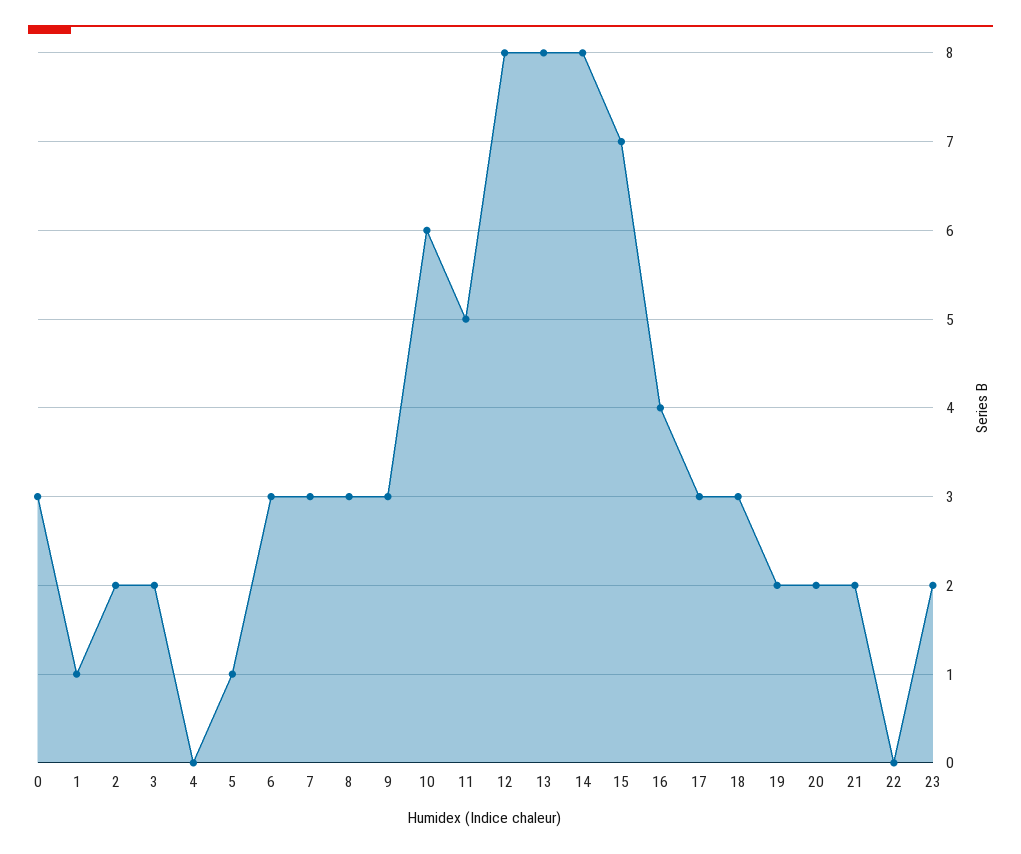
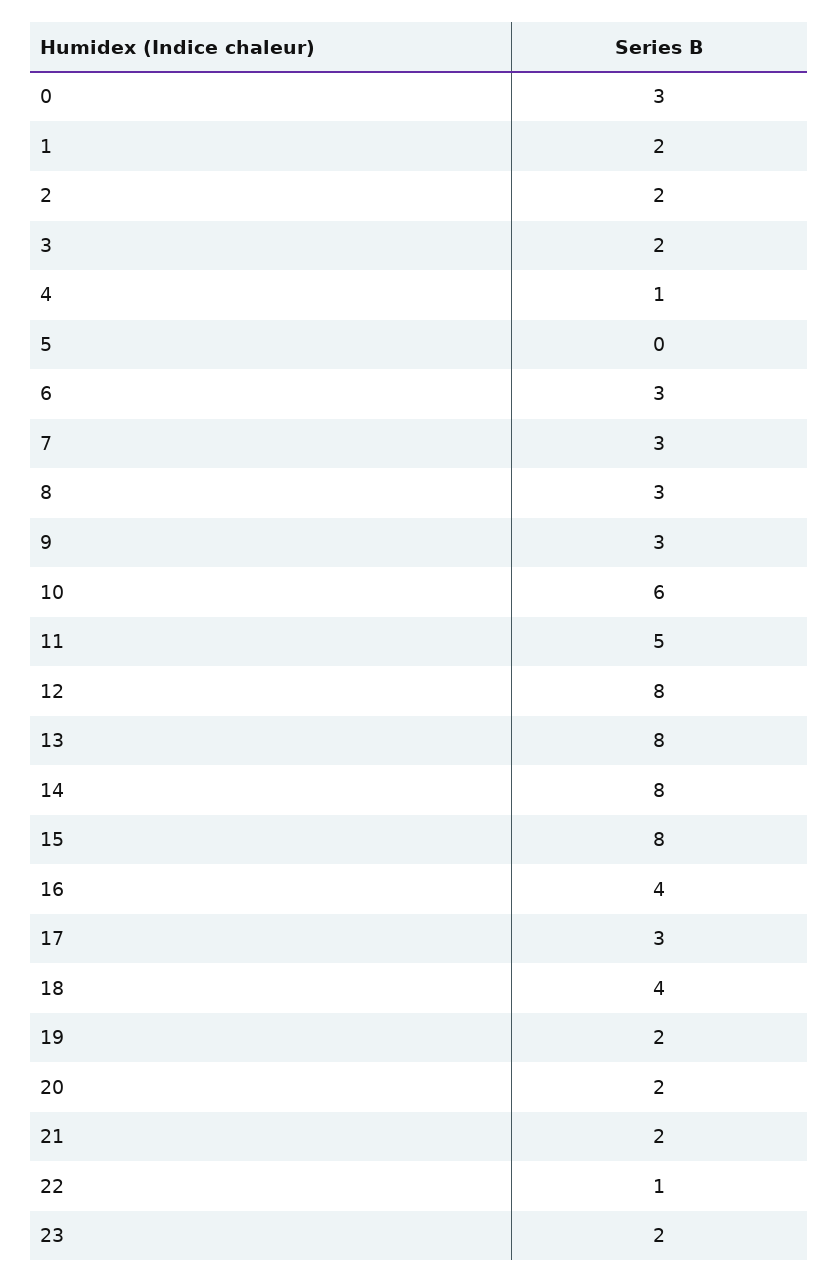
1: 1 -> 2
4: 0 -> 1
5: 1 -> 0
15: 7 -> 8
18: 3 -> 4
22: 0 -> 1

